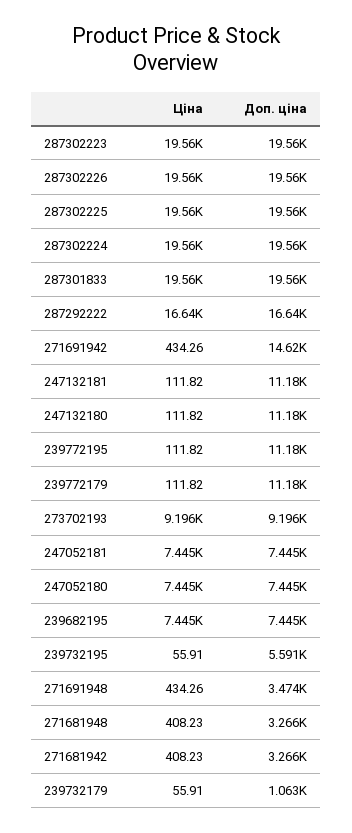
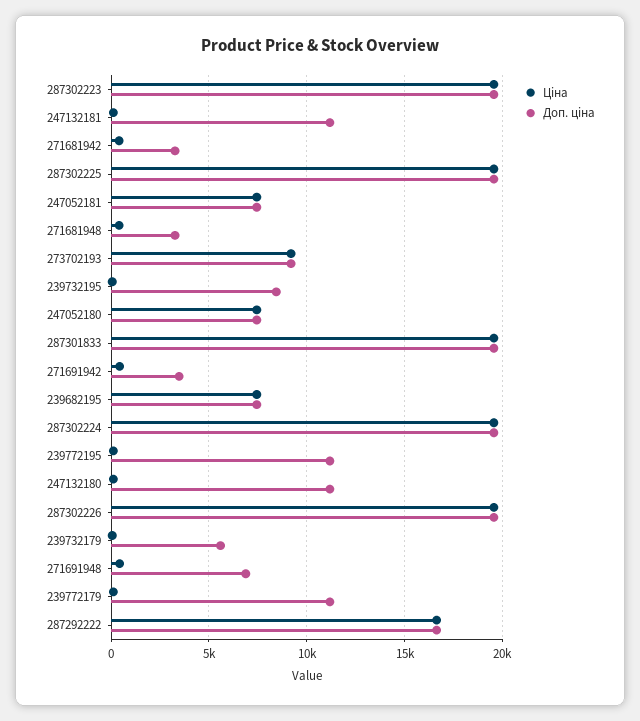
Доп. ціна, 271691942: 14620 -> 3500
Доп. ціна, 239732195: 5591 -> 8500
Доп. ціна, 271691948: 3474 -> 7000
Доп. ціна, 239732179: 1063 -> 5500

